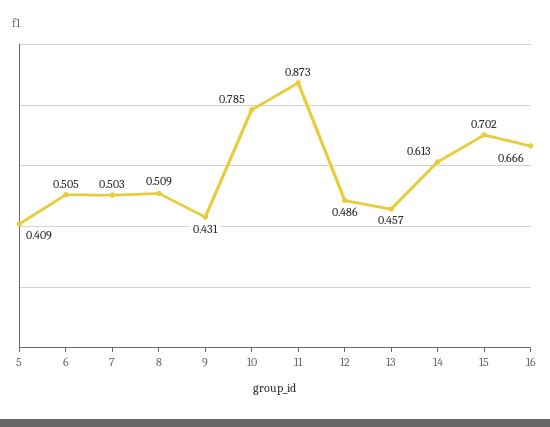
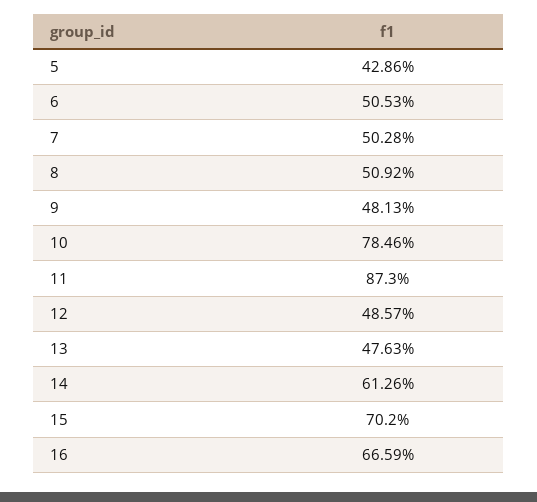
5: 0.409 -> 0.4286
9: 0.431 -> 0.4813
13: 0.457 -> 0.4763

